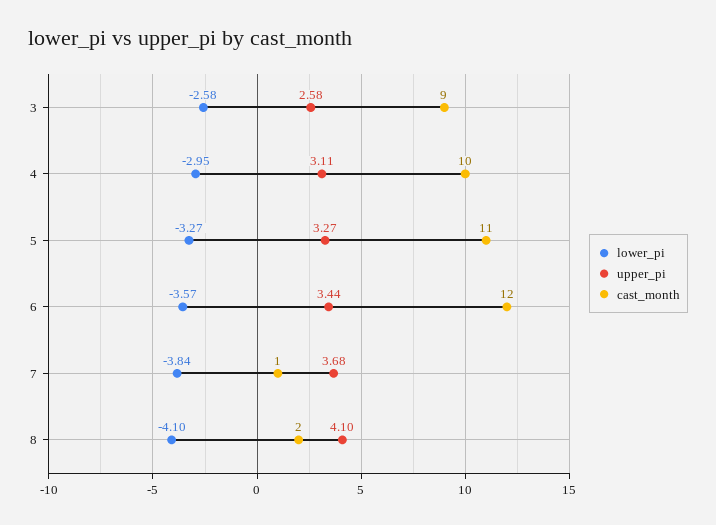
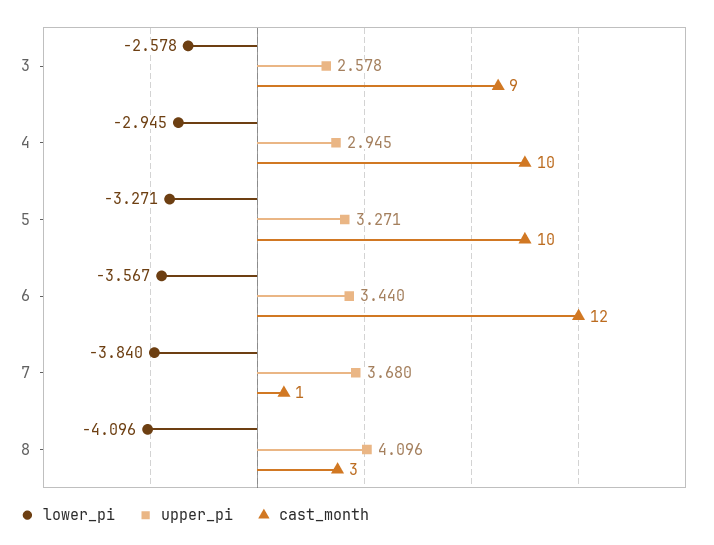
upper_pi, 4: 3.11 -> 2.945
cast_month, 5: 11 -> 10
cast_month, 8: 2 -> 3

